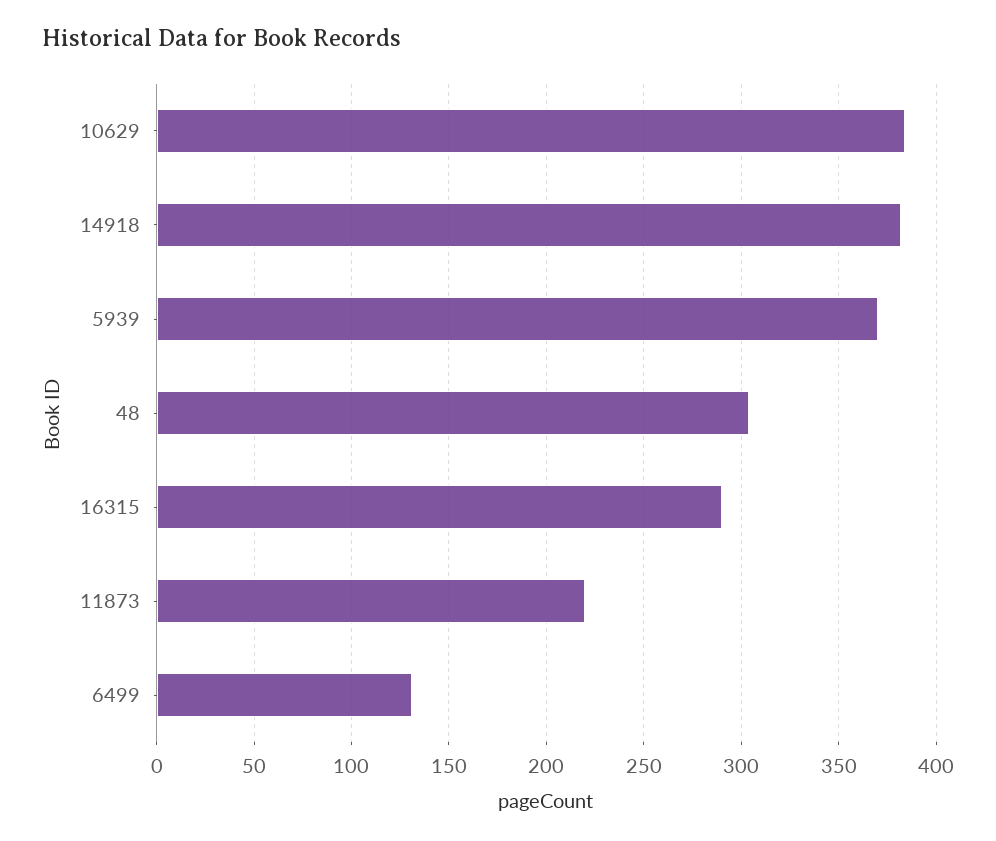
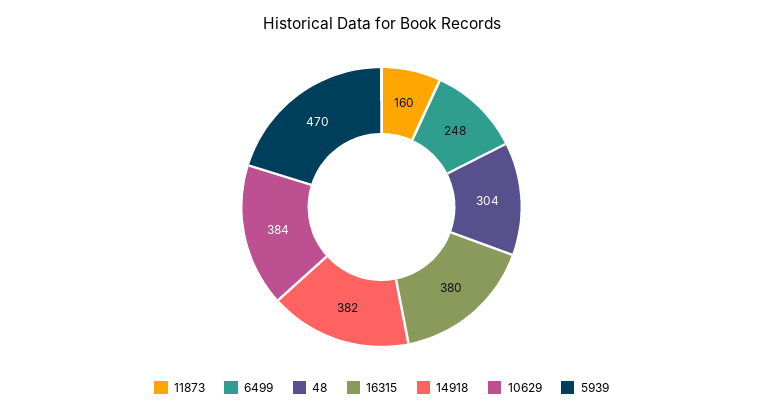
5939: 370 -> 470
16315: 290 -> 380
11873: 220 -> 160
6499: 130 -> 248

